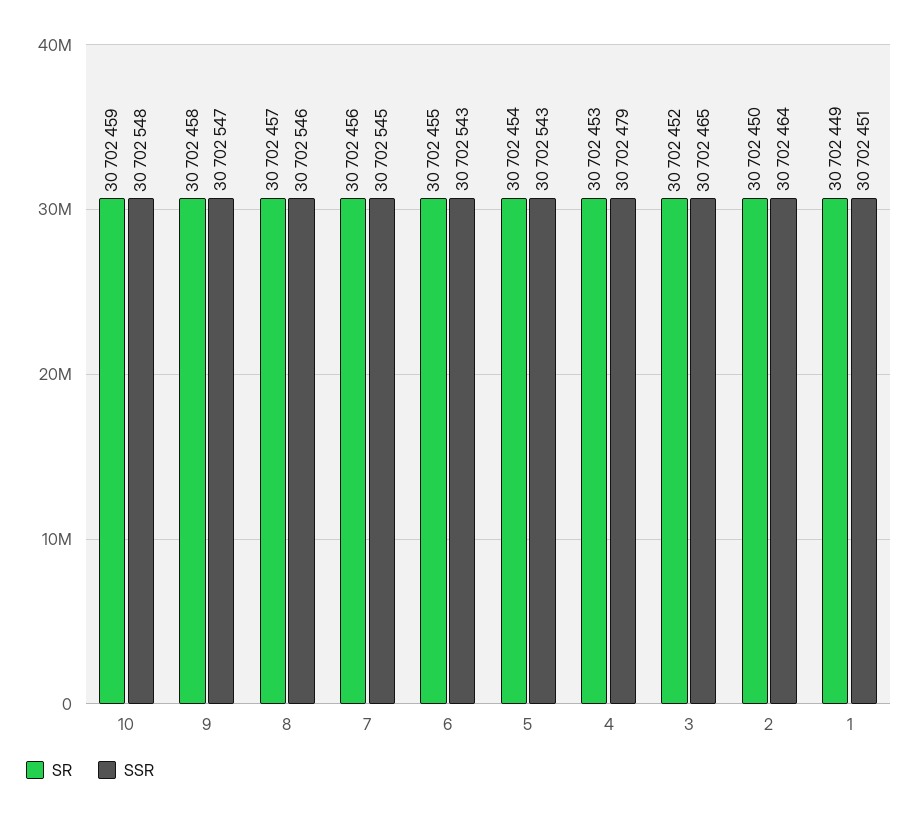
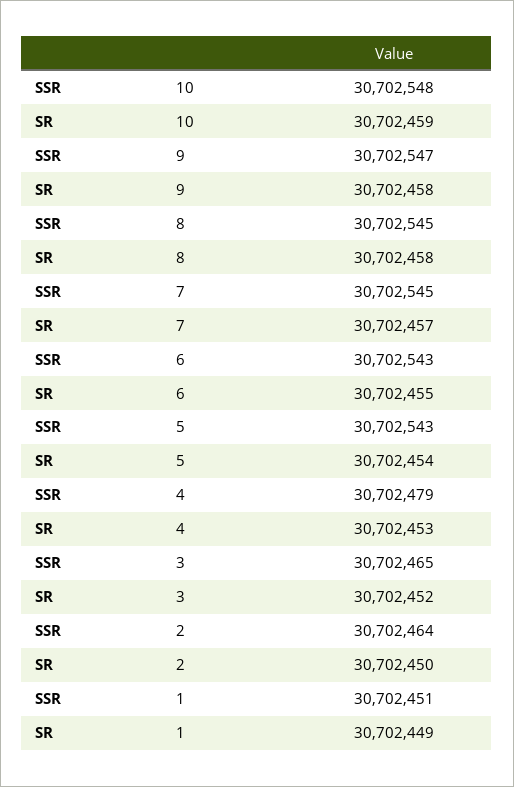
SR, 8: 30702457 -> 30702458
SSR, 8: 30702546 -> 30702545
SR, 7: 30702456 -> 30702457

